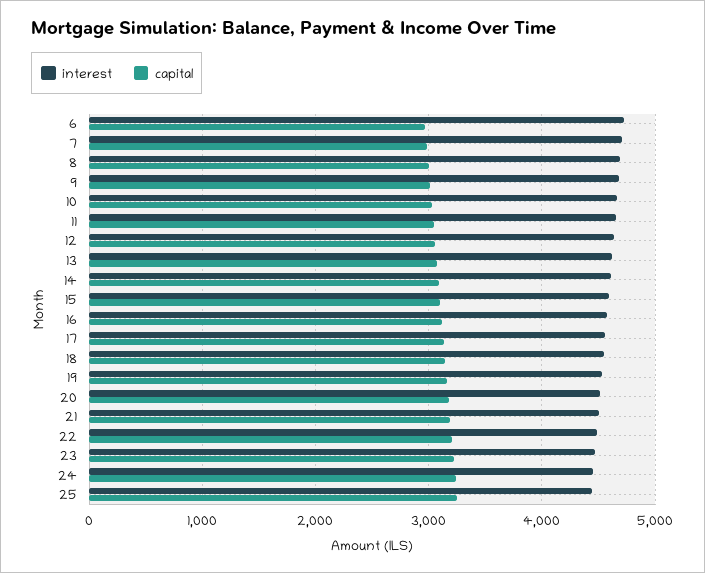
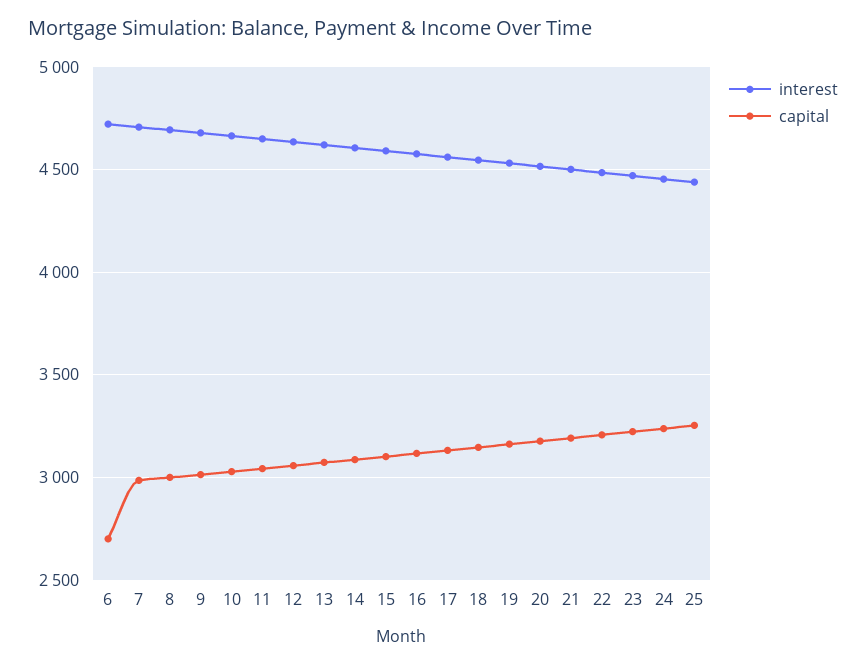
capital, 6: 3000 -> 2700

